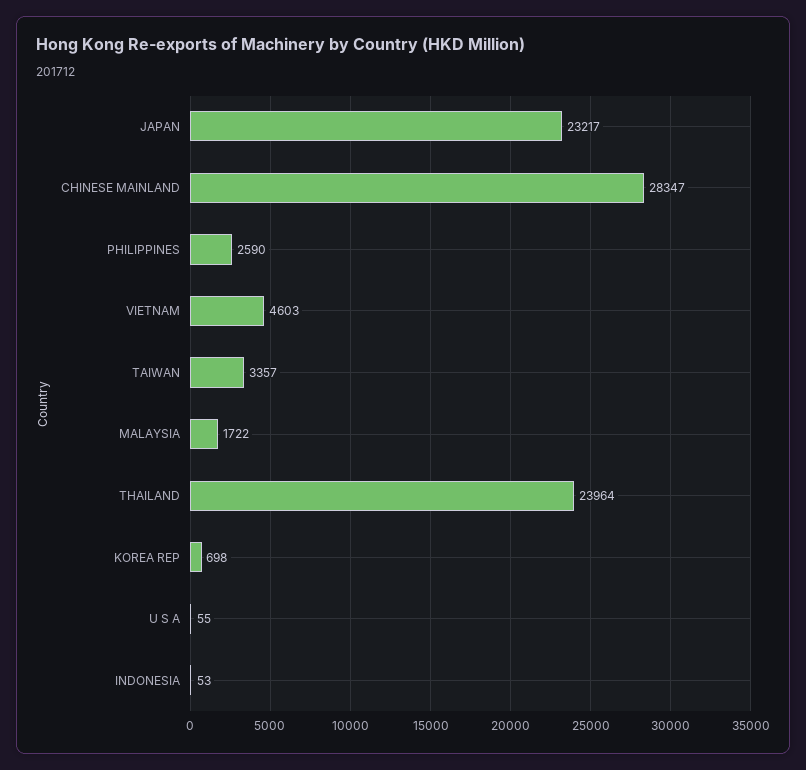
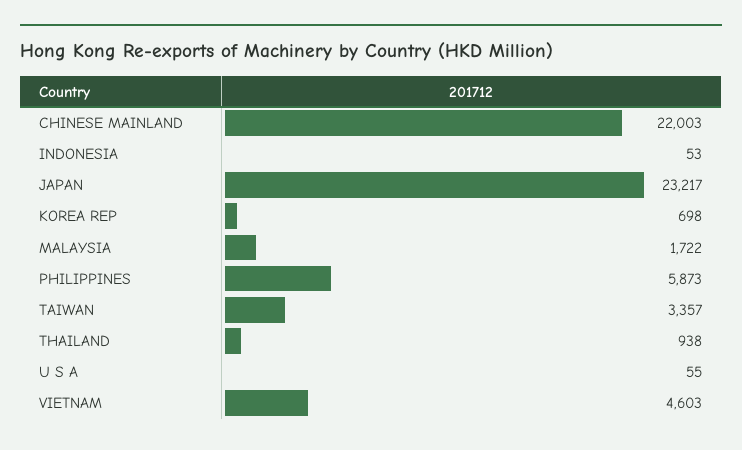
CHINESE MAINLAND: 28347 -> 22003
PHILIPPINES: 2590 -> 5873
THAILAND: 23964 -> 938

